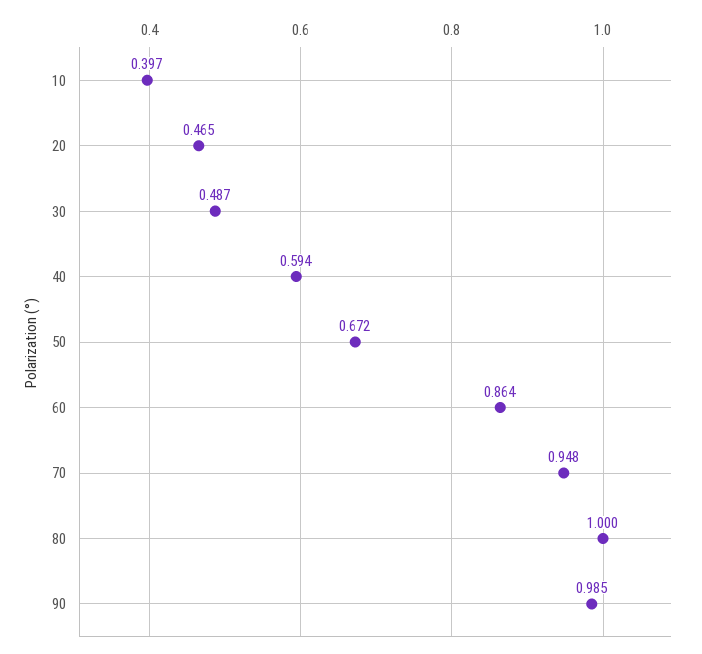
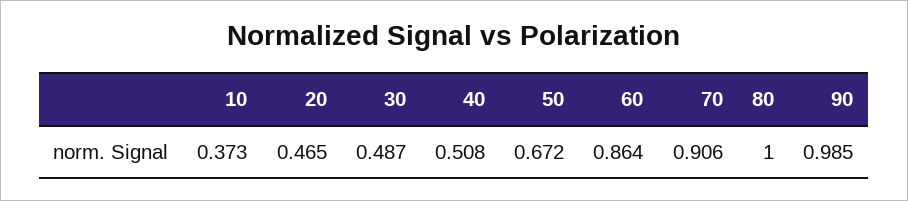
10: 0.397 -> 0.373
40: 0.594 -> 0.508
70: 0.948 -> 0.906

